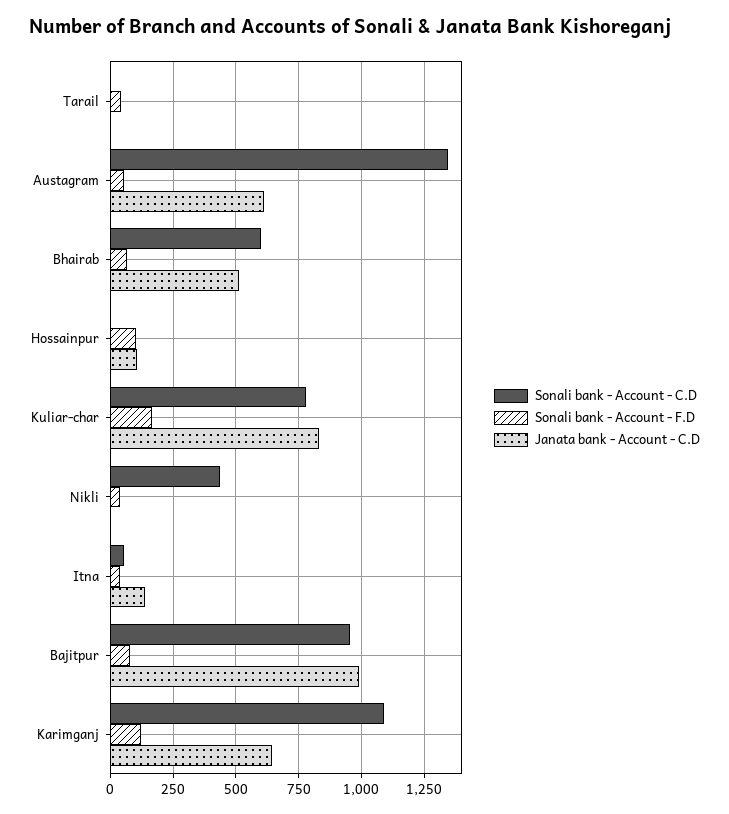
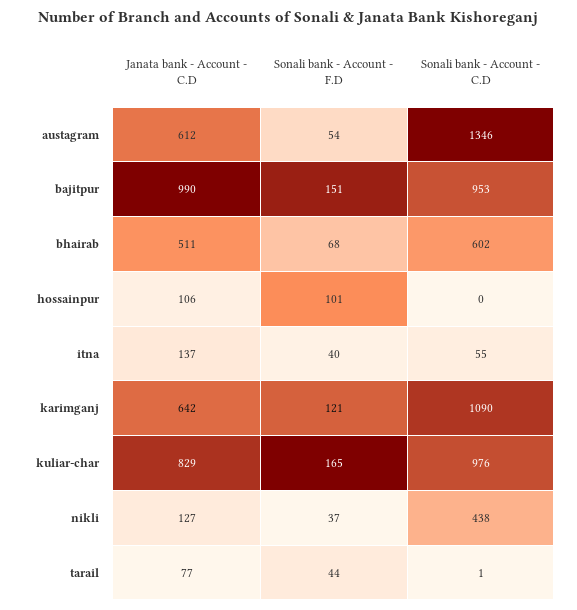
Janata bank - Account - C.D, Tarail: 0 -> 77
Sonali bank - Account - C.D, Kuliar-char: 775 -> 976
Janata bank - Account - C.D, Nikli: 0 -> 127
Sonali bank - Account - F.D, Bajitpur: 75 -> 151

